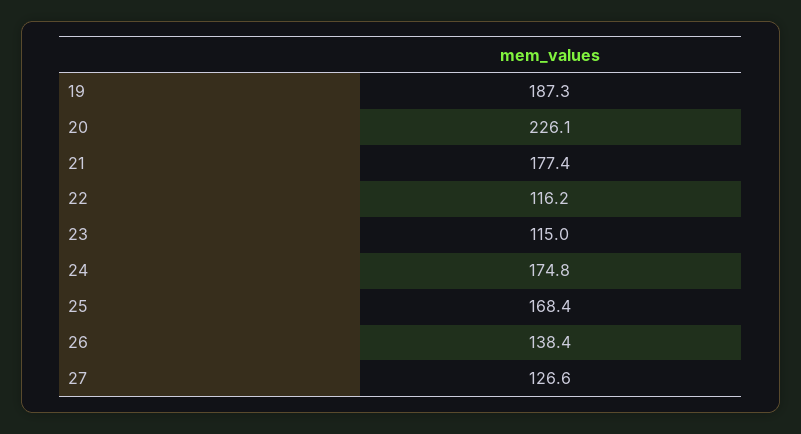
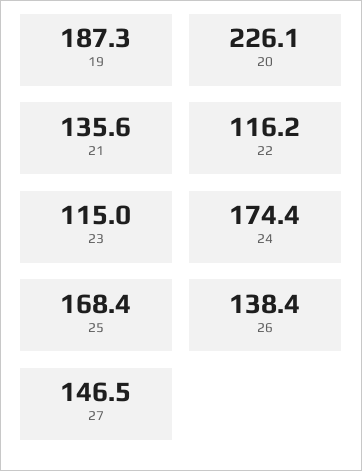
21: 177.4 -> 135.6
24: 174.8 -> 174.4
27: 126.6 -> 146.5

